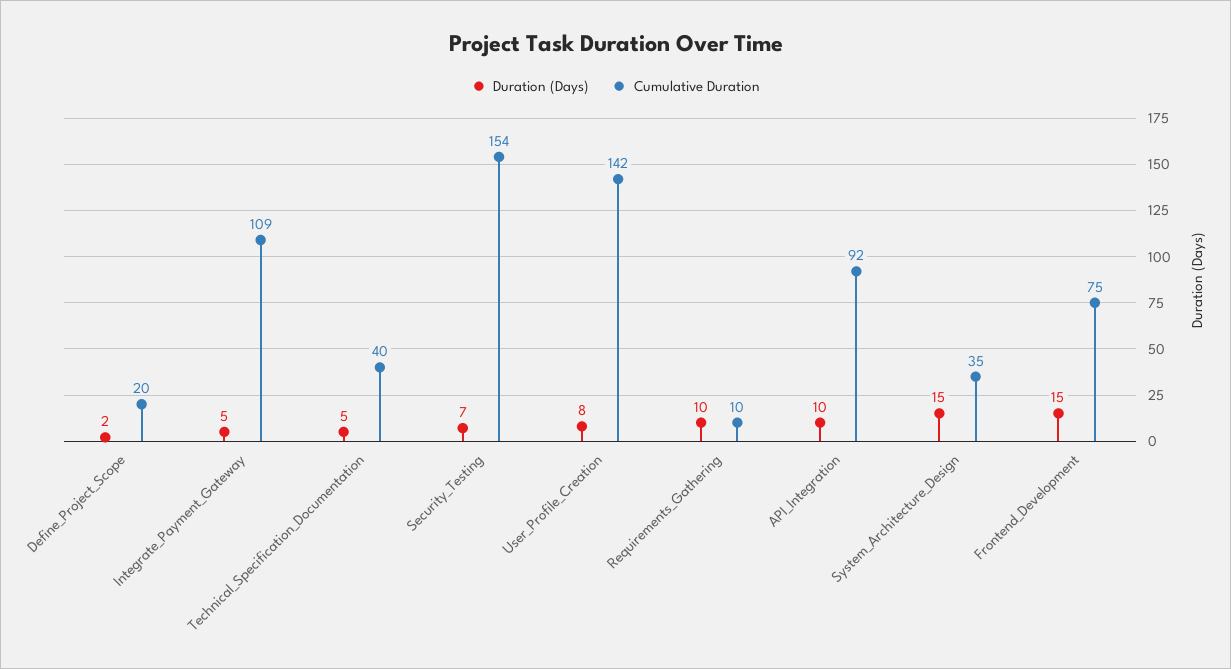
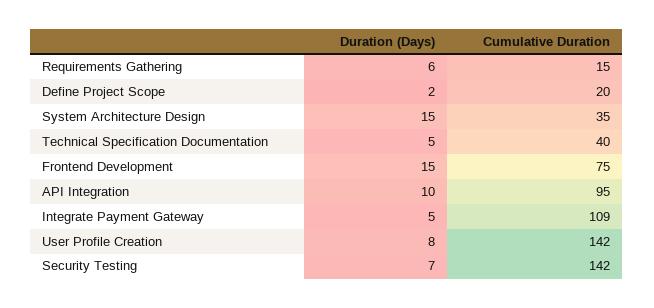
Cumulative Duration, Security_Testing: 154 -> 142
Duration (Days), Requirements_Gathering: 10 -> 6
Cumulative Duration, Requirements_Gathering: 10 -> 15
Cumulative Duration, API_Integration: 92 -> 95

